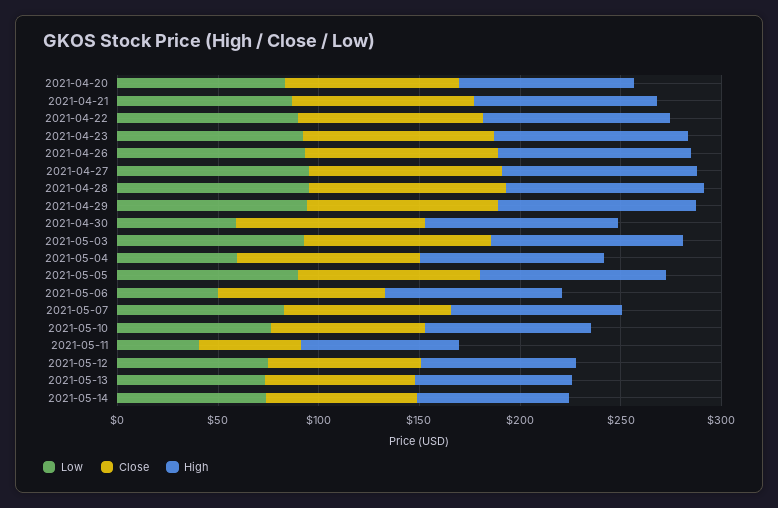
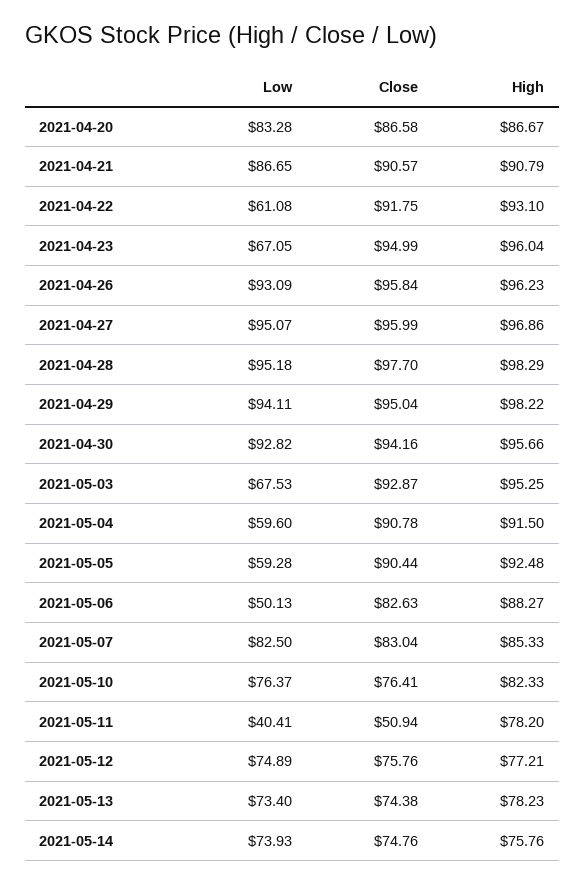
Low, 2021-04-22: 90 -> 61.08
Low, 2021-04-23: 90 -> 67.05
Low, 2021-04-30: 60 -> 92.82
Low, 2021-05-03: 90 -> 67.53
Low, 2021-05-05: 90 -> 59.28

